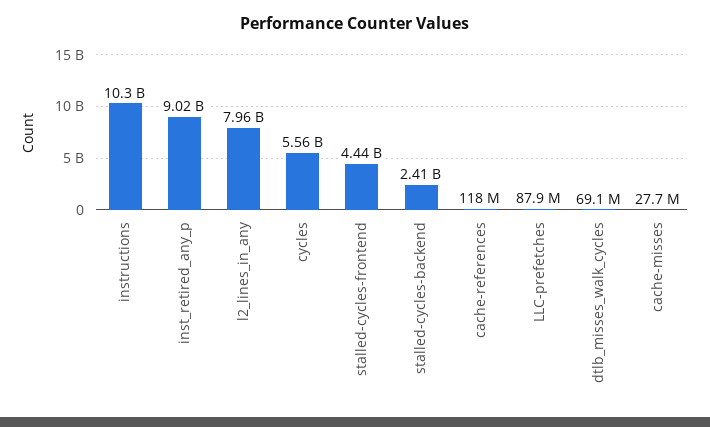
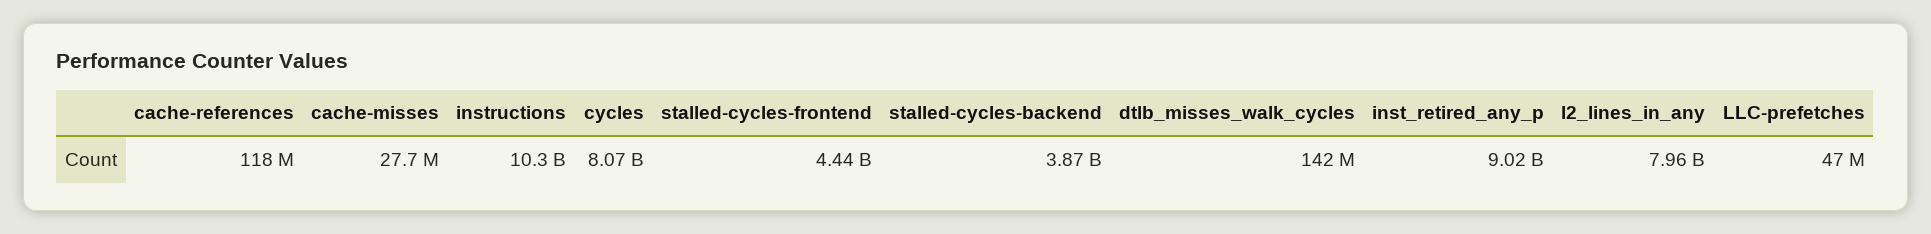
cycles: 5560000000 -> 8070000000
stalled-cycles-backend: 2410000000 -> 3870000000
LLC-prefetches: 87900000 -> 47000000
dtlb_misses_walk_cycles: 69100000 -> 142000000

